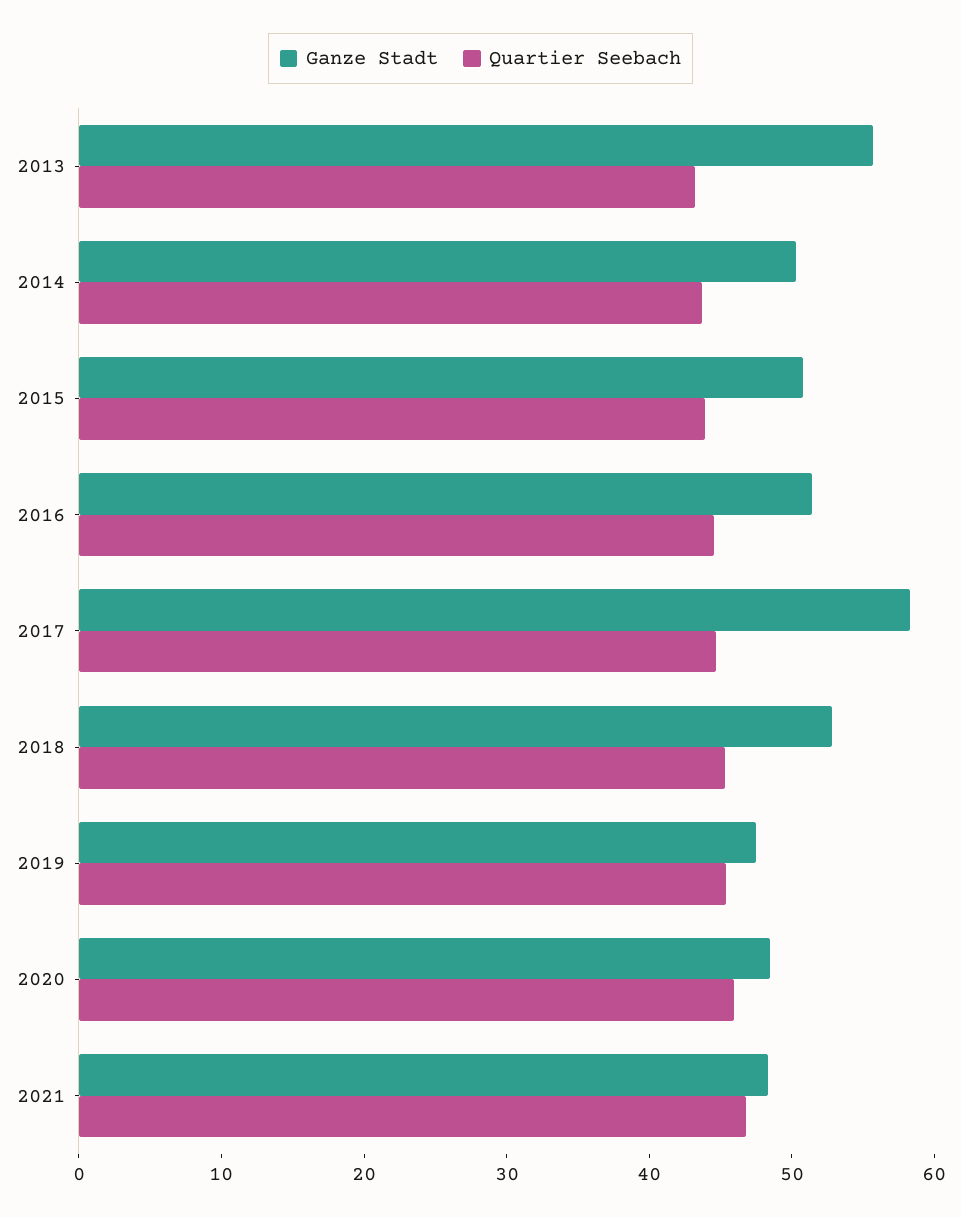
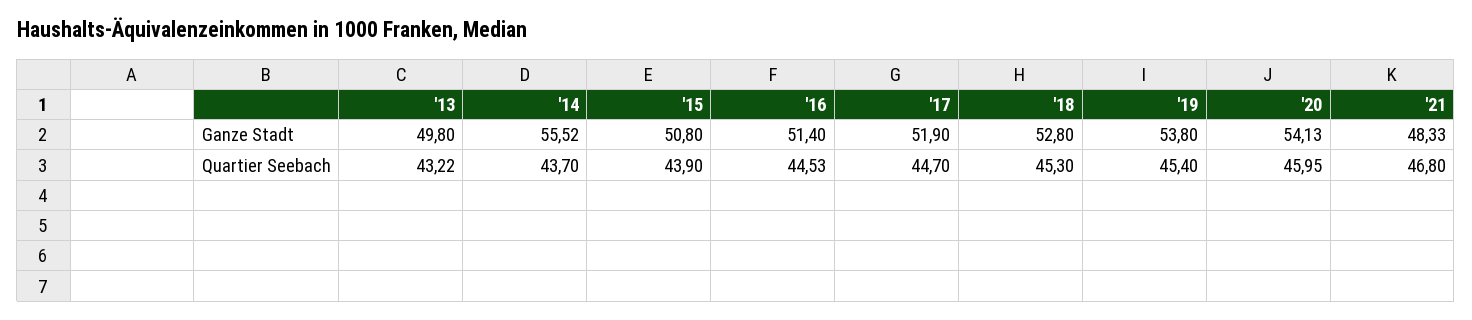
Ganze Stadt, 2013: 56 -> 49.8
Ganze Stadt, 2014: 50 -> 55.52
Ganze Stadt, 2017: 58 -> 51.9
Ganze Stadt, 2019: 48 -> 53.8
Ganze Stadt, 2020: 48 -> 54.13

